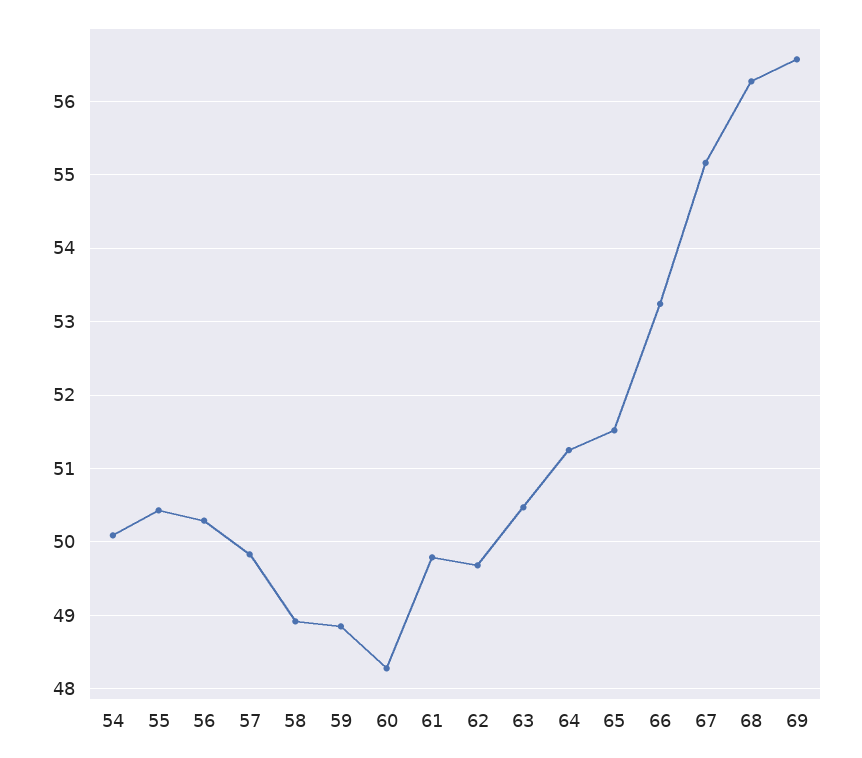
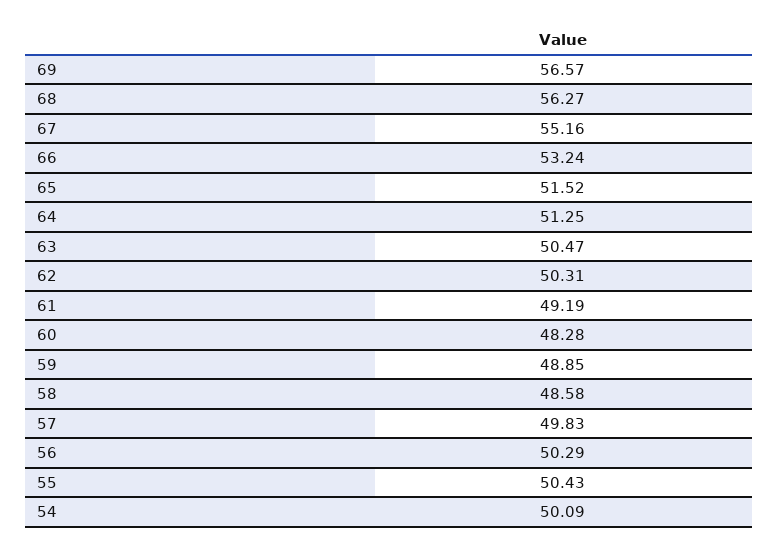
58: 48.9 -> 48.58
61: 49.8 -> 49.19
62: 49.7 -> 50.31

